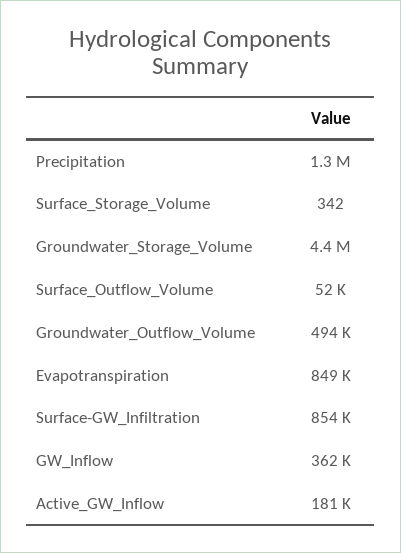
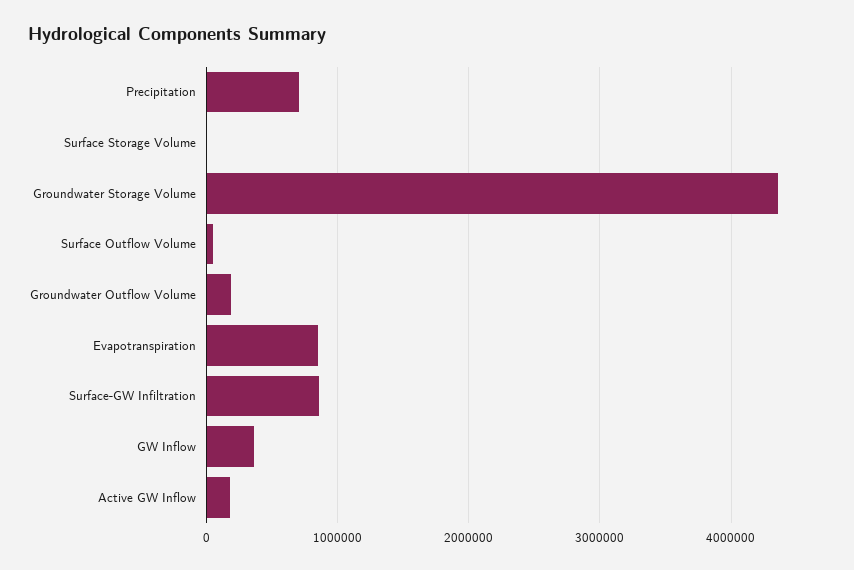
Precipitation: 1300000 -> 700000
Groundwater_Outflow_Volume: 494000 -> 200000

